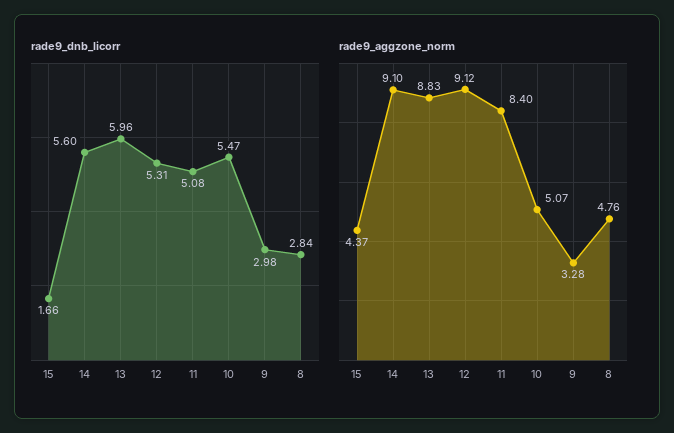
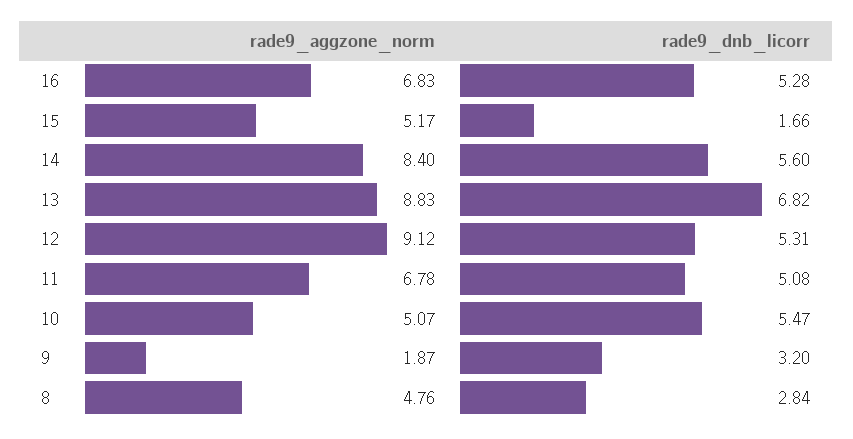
rade9_dnb_licorr, 13: 5.96 -> 6.82
rade9_dnb_licorr, 9: 2.98 -> 3.2
rade9_aggzone_norm, 15: 4.37 -> 5.17
rade9_aggzone_norm, 14: 9.1 -> 8.4
rade9_aggzone_norm, 11: 8.4 -> 6.78
rade9_aggzone_norm, 9: 3.28 -> 1.87
rade9_aggzone_norm, 16: none -> 6.83
rade9_dnb_licorr, 16: none -> 5.28

